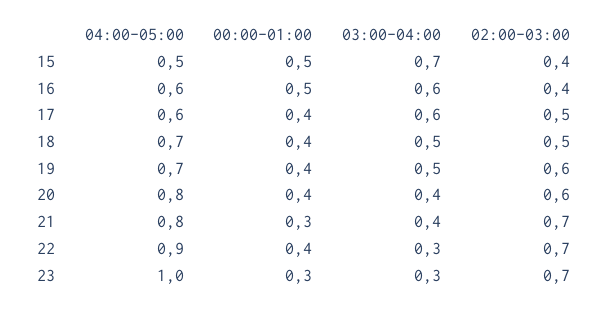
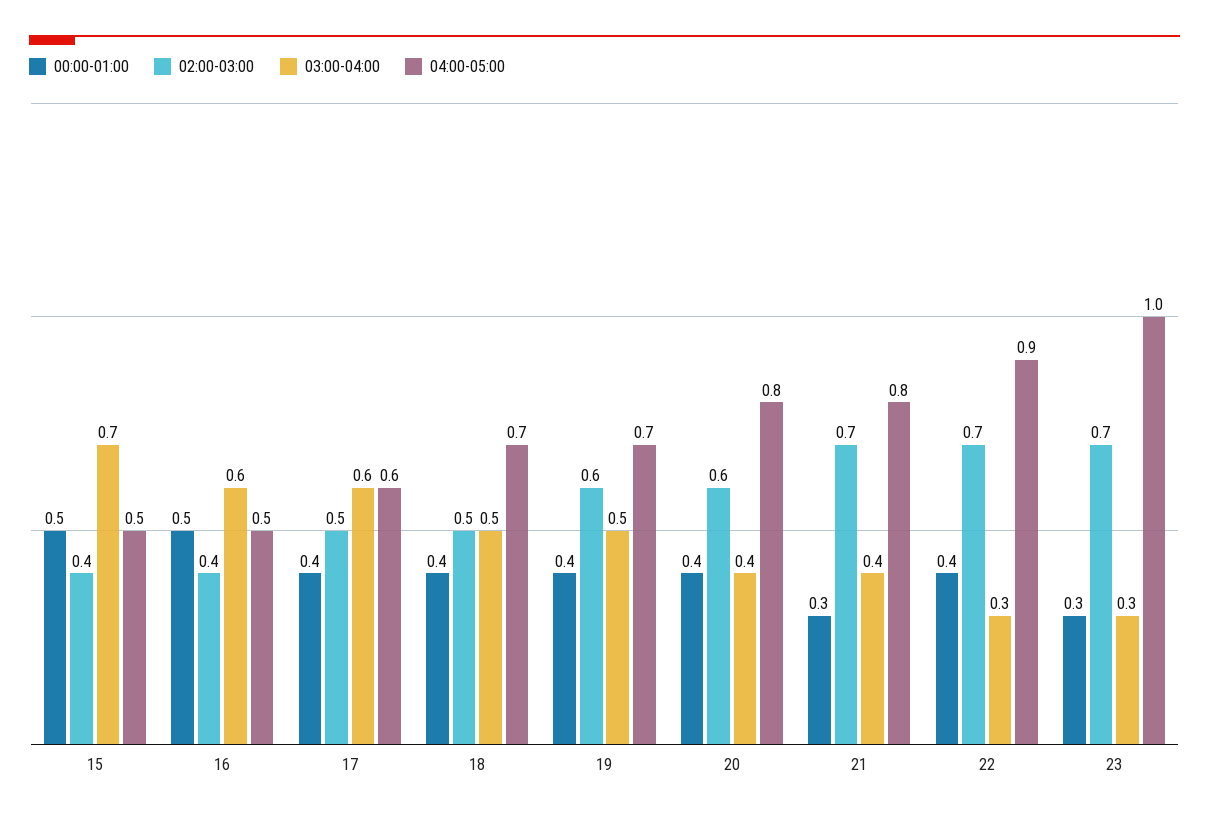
04:00-05:00, 16: 0.6 -> 0.5

